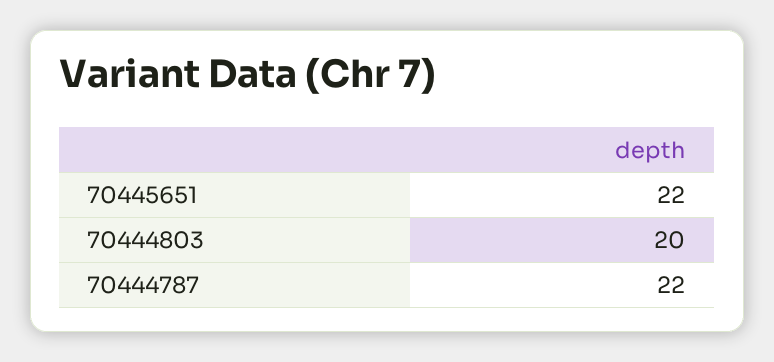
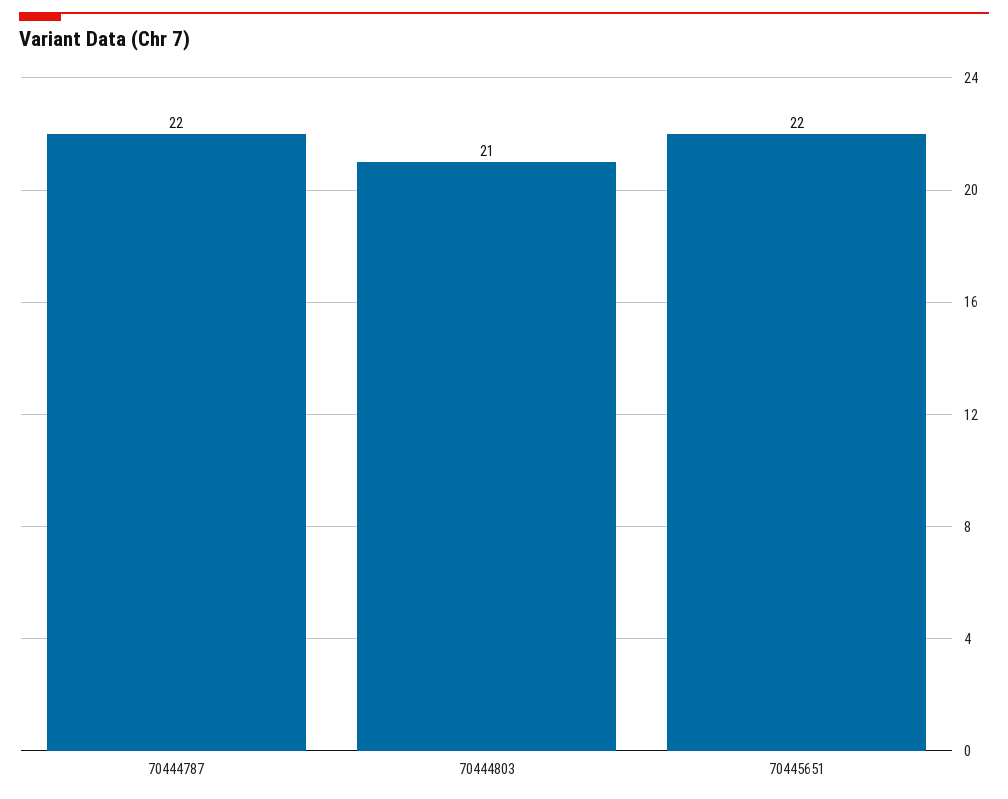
70444803: 20 -> 21

